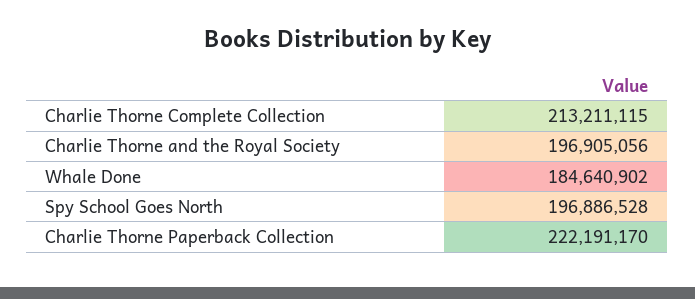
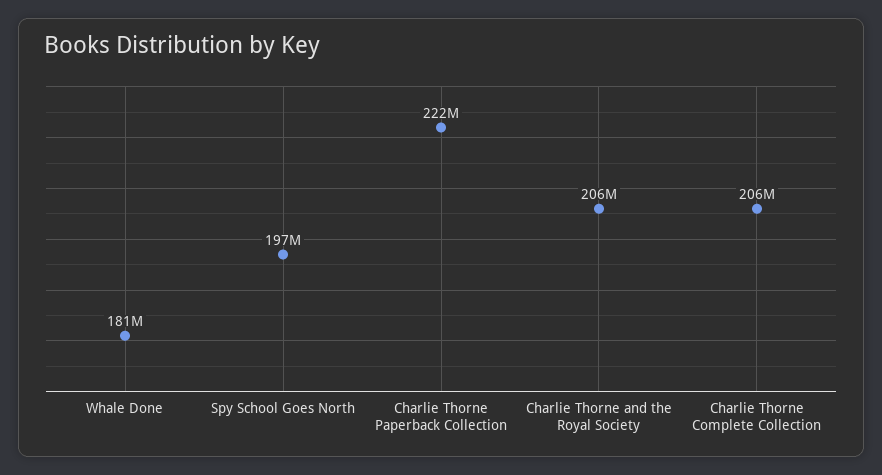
Charlie Thorne Complete Collection: 213211115 -> 206000000
Charlie Thorne and the Royal Society: 196905056 -> 206000000
Whale Done: 184640902 -> 181000000

